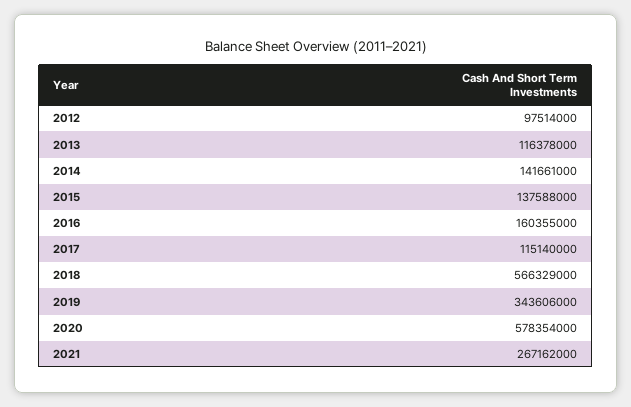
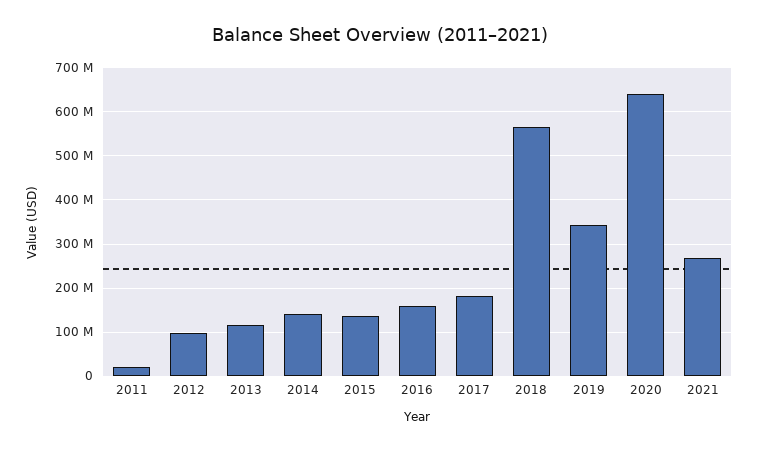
2017: 115140000 -> 180000000
2020: 578354000 -> 640000000
2011: none -> 20000000

